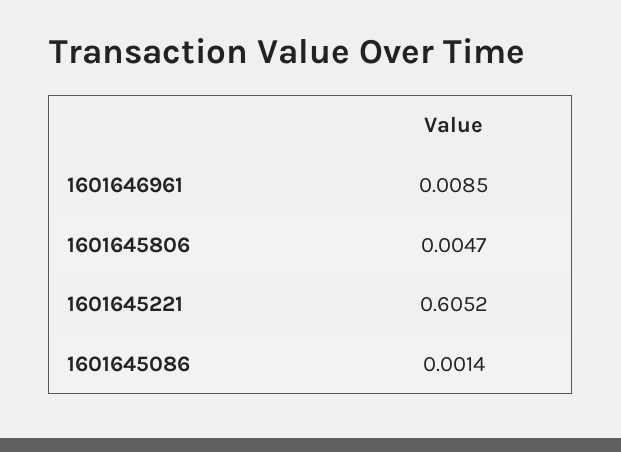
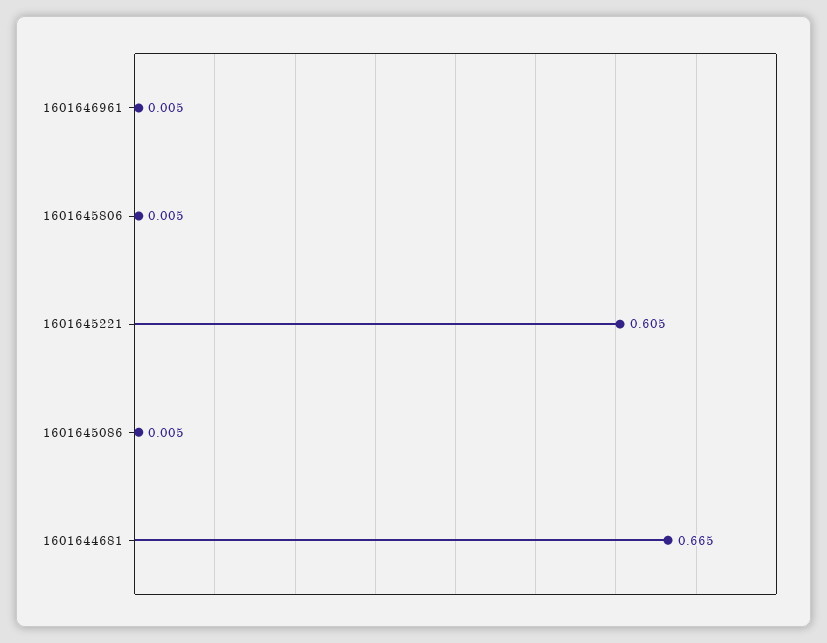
1601646961: 0.0085 -> 0.005
1601645086: 0.0014 -> 0.005
1601644681: none -> 0.665

